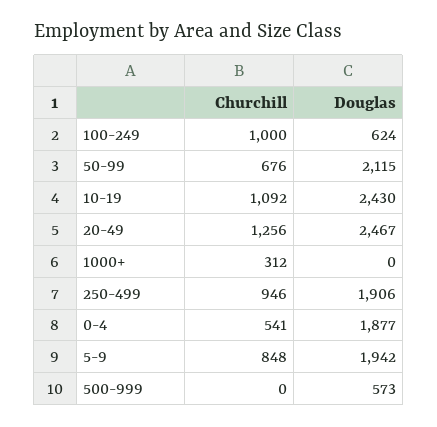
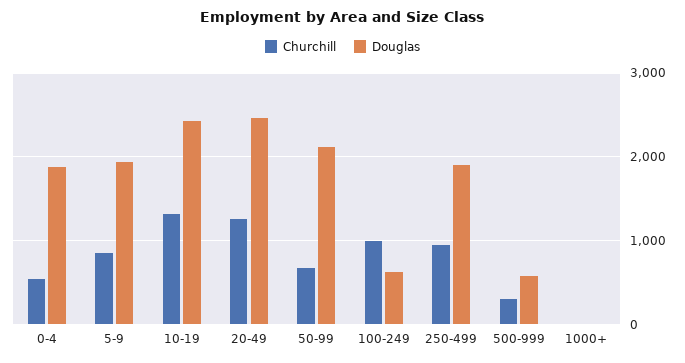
Churchill, 10-19: 1092 -> 1300
Churchill, 1000+: 312 -> 0
Churchill, 500-999: 0 -> 300

